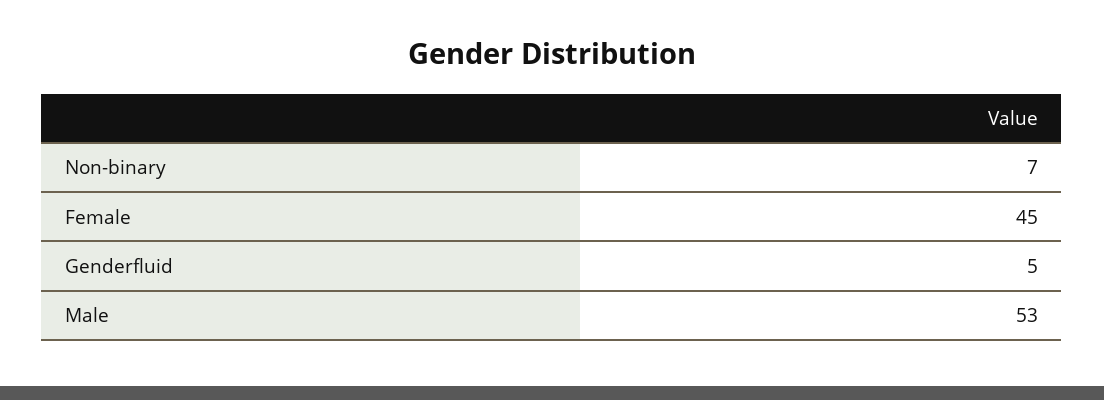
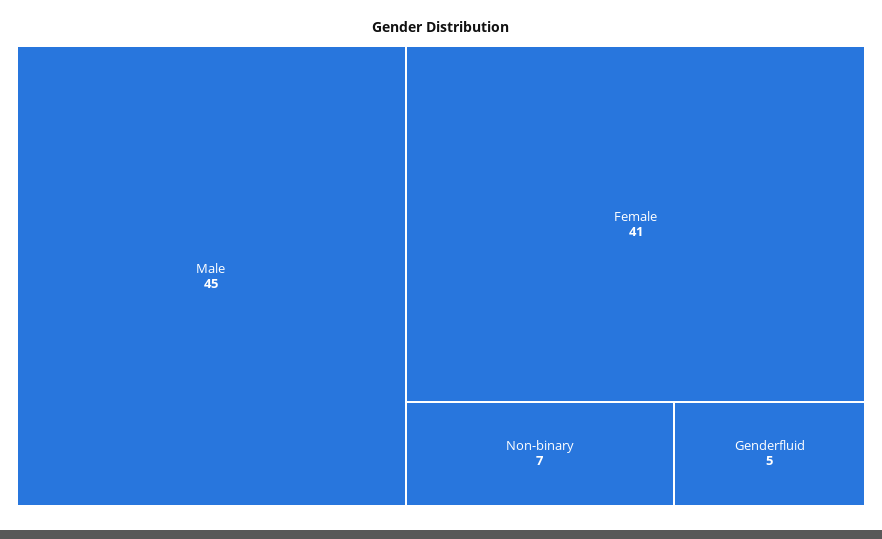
Female: 45 -> 41
Male: 53 -> 45

